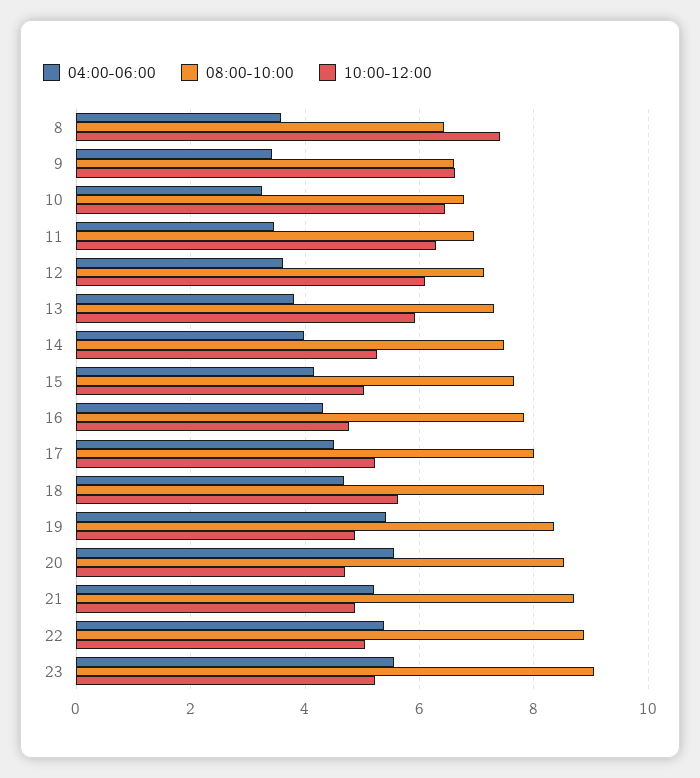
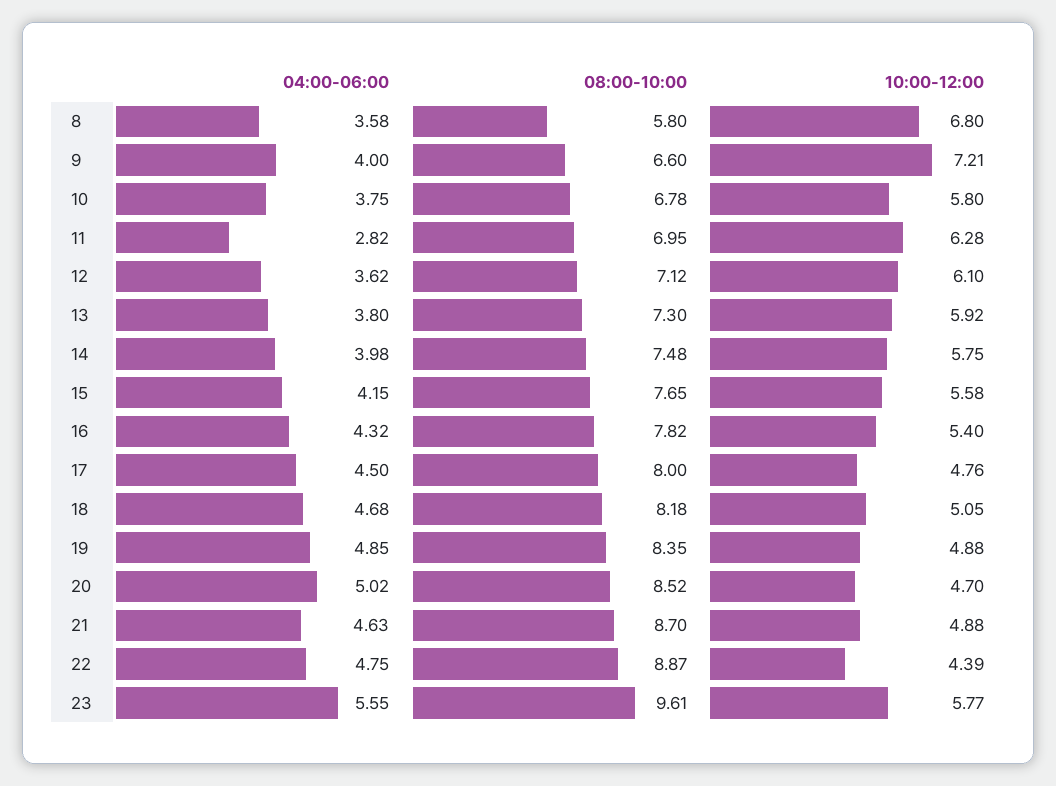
08:00-10:00, 8: 6.4 -> 5.8
10:00-12:00, 8: 7.4 -> 6.8
04:00-06:00, 9: 3.4 -> 4
10:00-12:00, 9: 6.6 -> 7.21
04:00-06:00, 10: 3.2 -> 3.75
10:00-12:00, 10: 6.4 -> 5.8
04:00-06:00, 11: 3.4 -> 2.82
10:00-12:00, 14: 5.2 -> 5.75
10:00-12:00, 15: 5 -> 5.58
10:00-12:00, 16: 4.8 -> 5.4
10:00-12:00, 17: 5.2 -> 4.76
10:00-12:00, 18: 5.6 -> 5.05
04:00-06:00, 19: 5.4 -> 4.85
04:00-06:00, 20: 5.6 -> 5.02
04:00-06:00, 21: 5.2 -> 4.63
04:00-06:00, 22: 5.4 -> 4.75
10:00-12:00, 22: 5 -> 4.39
08:00-10:00, 23: 9 -> 9.61
10:00-12:00, 23: 5.2 -> 5.77

